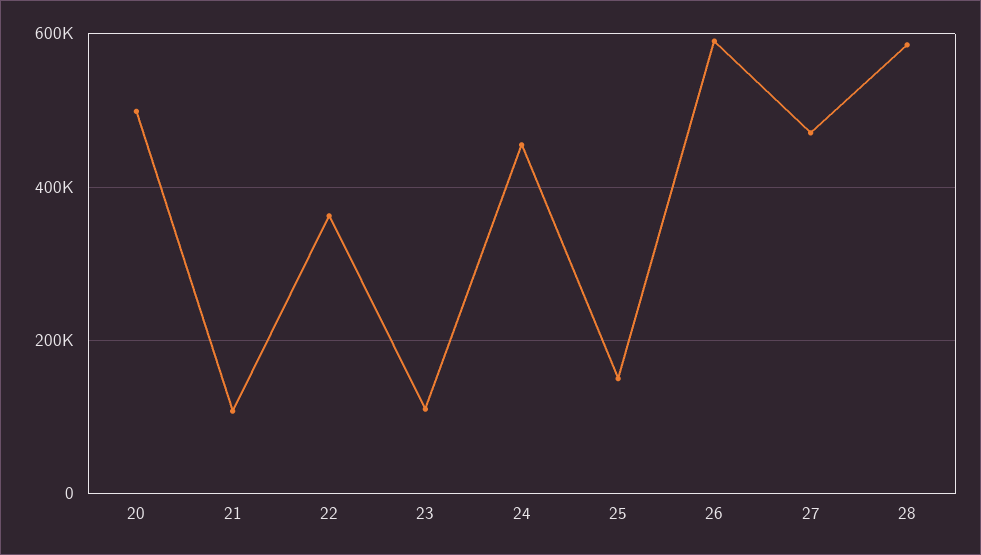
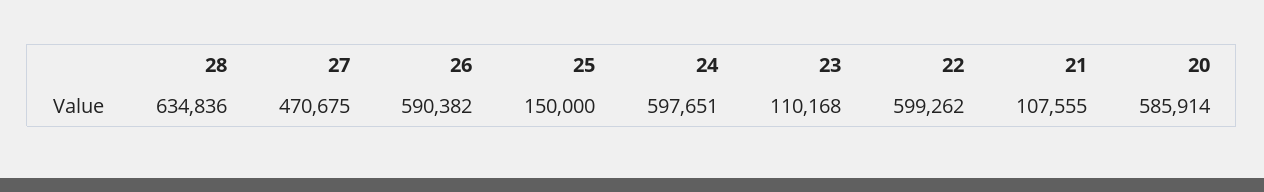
20: 500000 -> 585914
22: 360000 -> 599262
24: 460000 -> 597651
28: 580000 -> 634836

